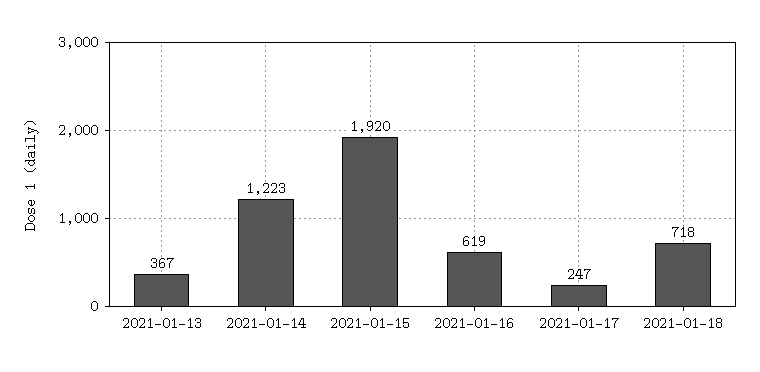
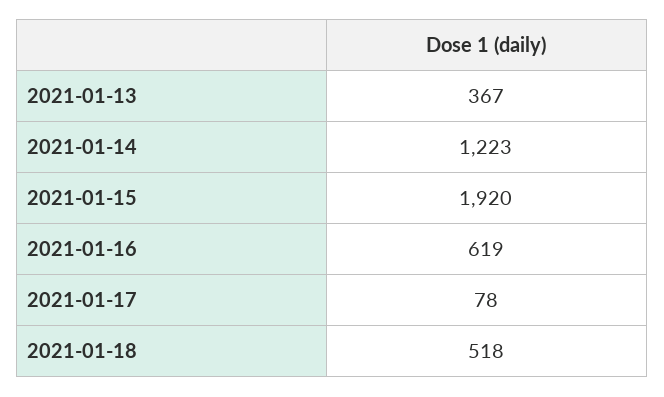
2021-01-17: 247 -> 78
2021-01-18: 718 -> 518

